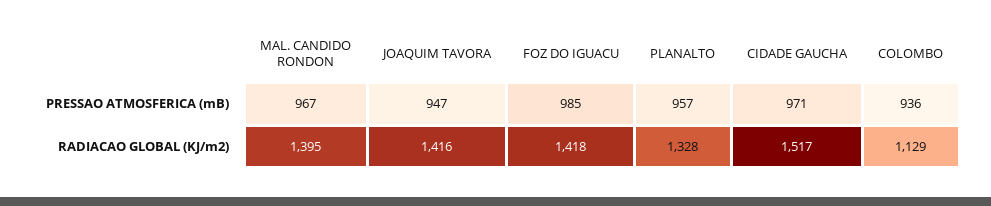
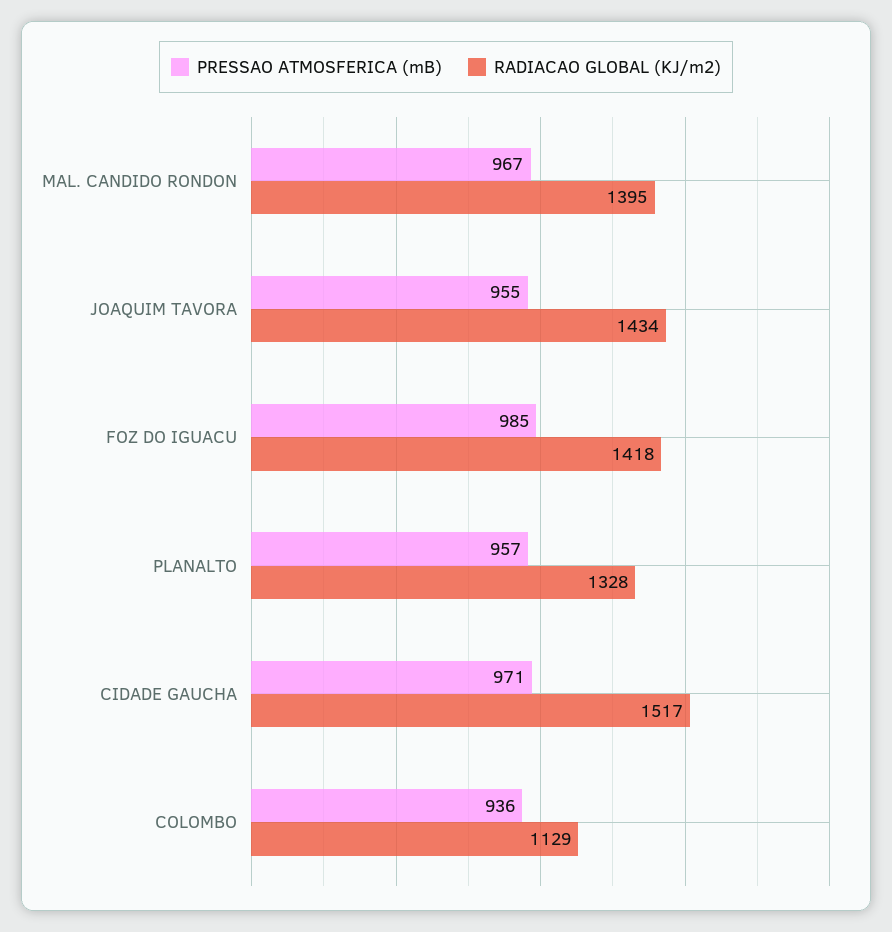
PRESSAO ATMOSFERICA (mB), JOAQUIM TAVORA: 947 -> 955
RADIACAO GLOBAL (KJ/m2), JOAQUIM TAVORA: 1416 -> 1434

